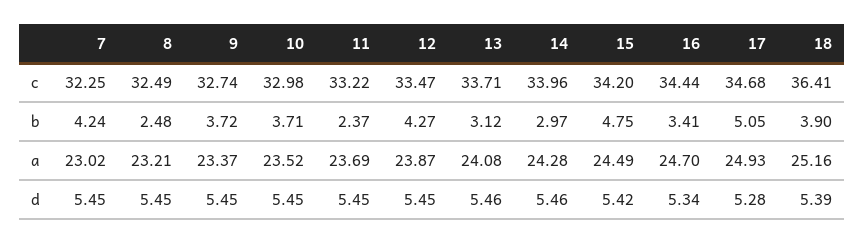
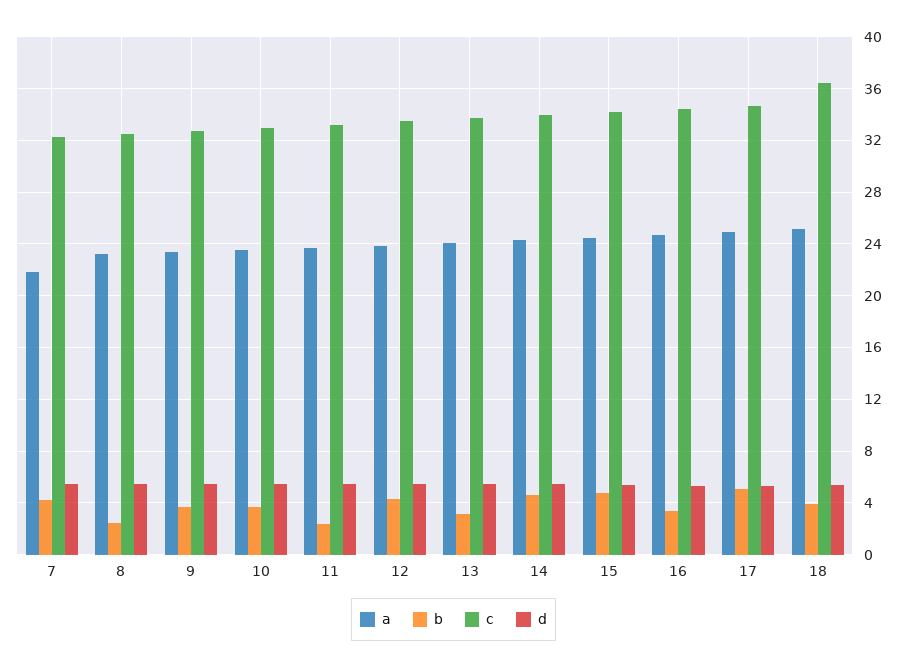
b, 14: 2.97 -> 4.5
a, 7: 23.02 -> 22

